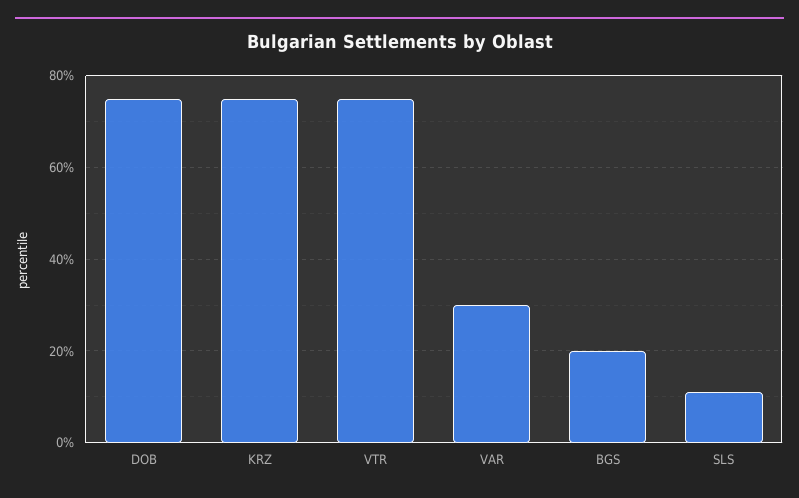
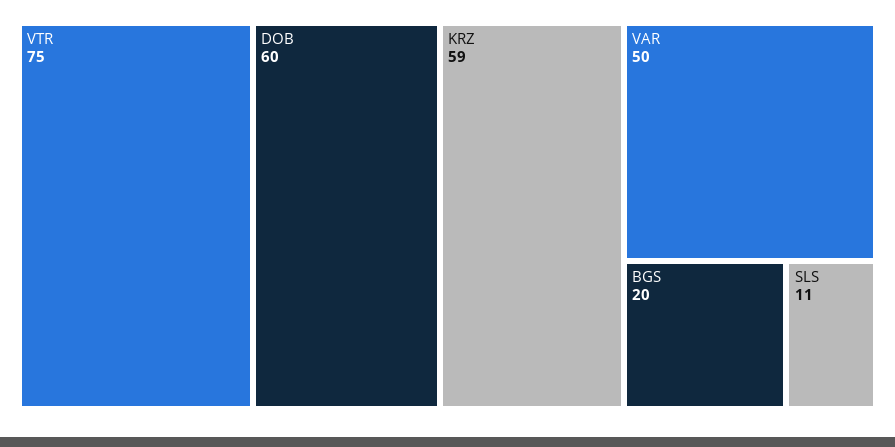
DOB: 75 -> 60
KRZ: 75 -> 59
VAR: 30 -> 50

